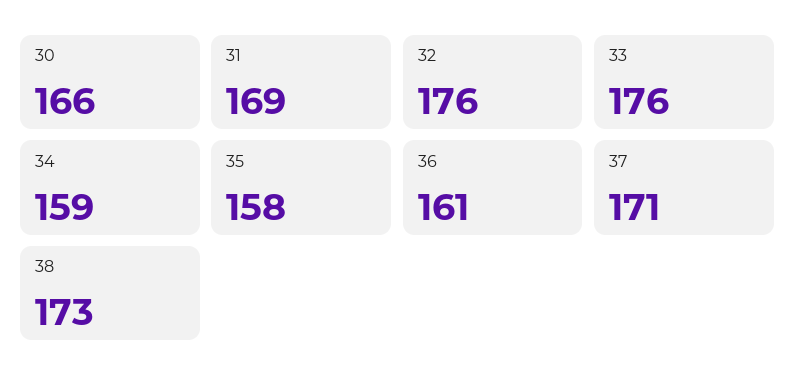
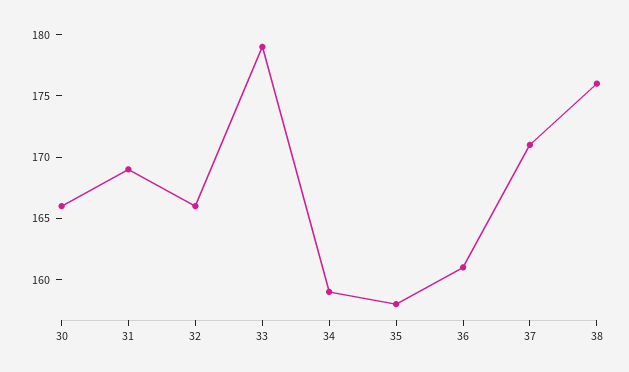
32: 176 -> 166
33: 176 -> 179
38: 173 -> 176

